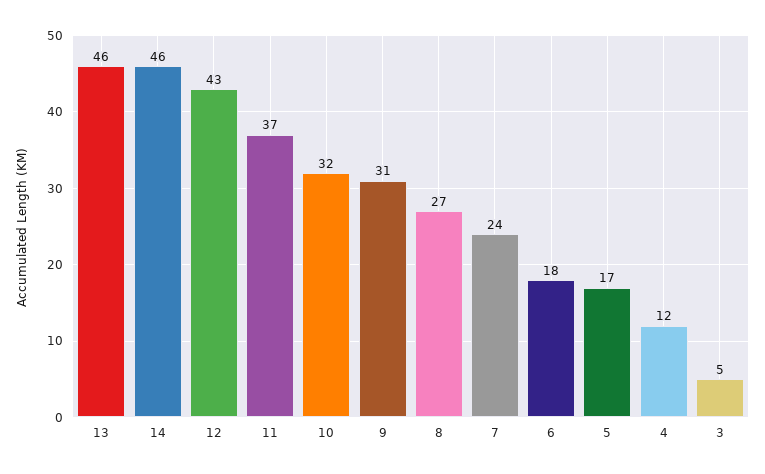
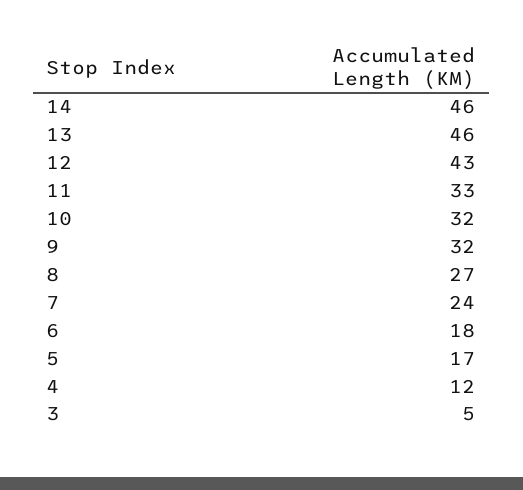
11: 37 -> 33
9: 31 -> 32

